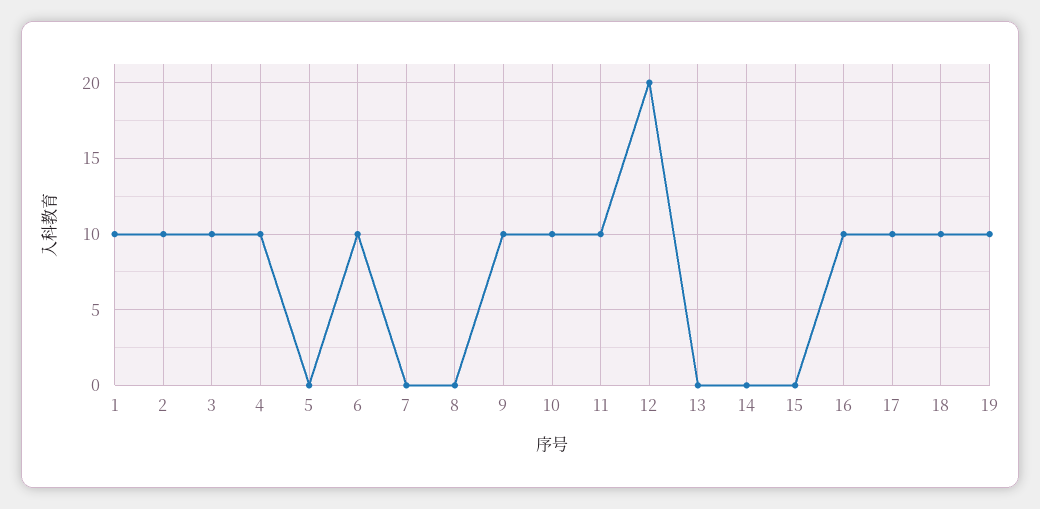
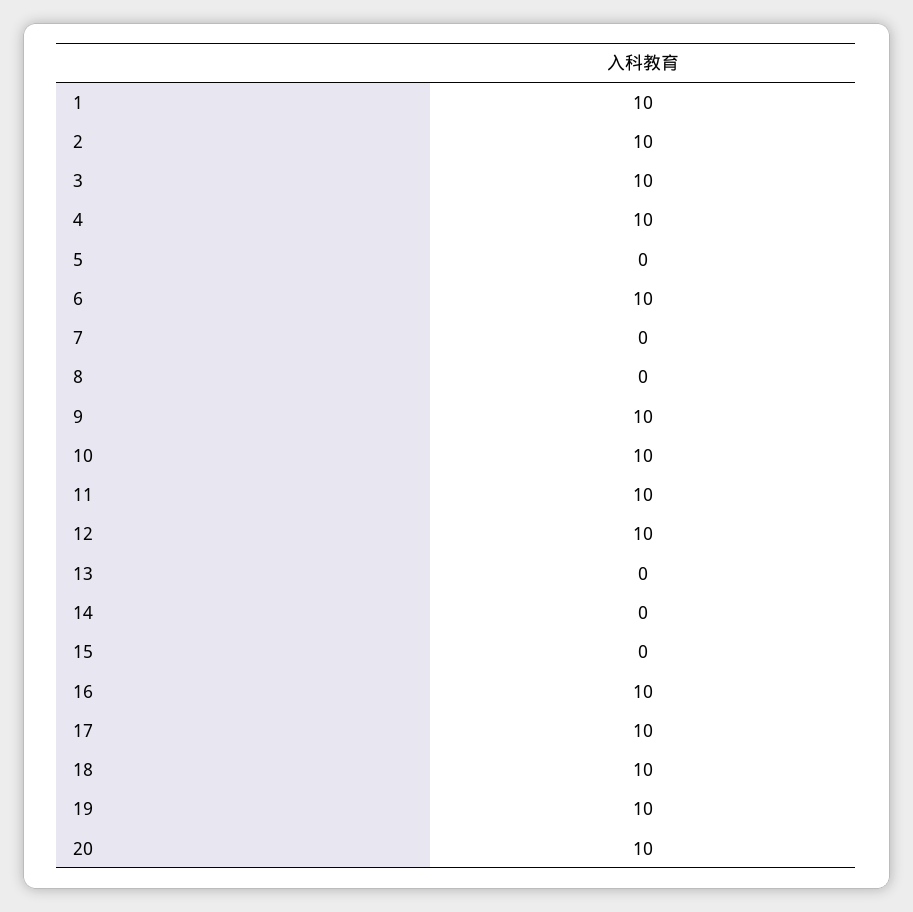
12: 20 -> 10
20: none -> 10

